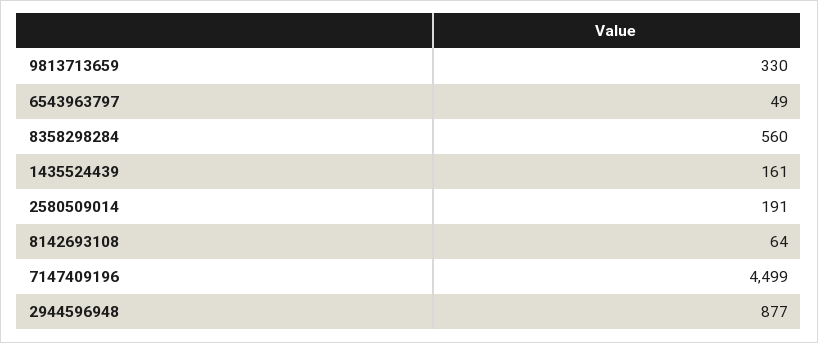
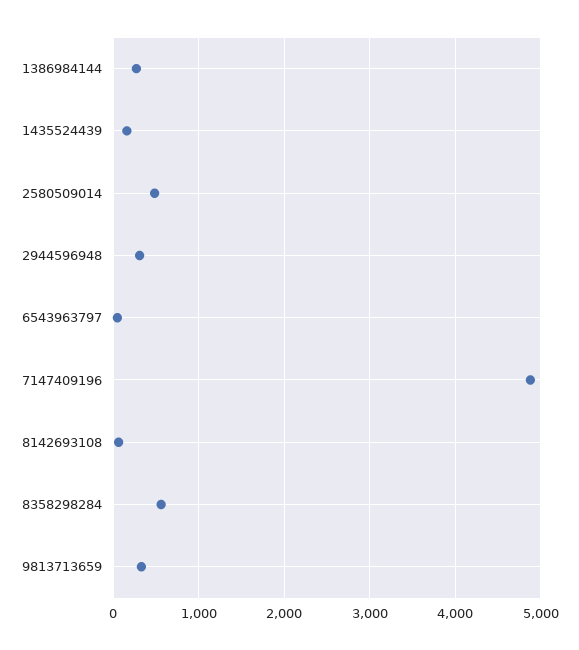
2580509014: 191 -> 500
7147409196: 4499 -> 4900
2944596948: 877 -> 300
1386984144: none -> 300

